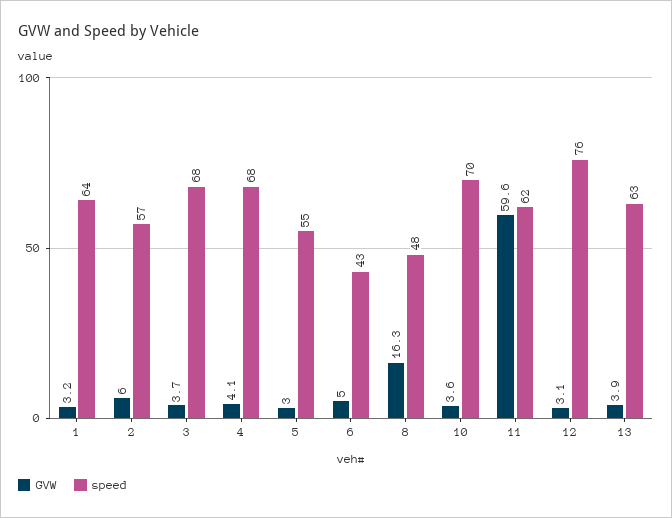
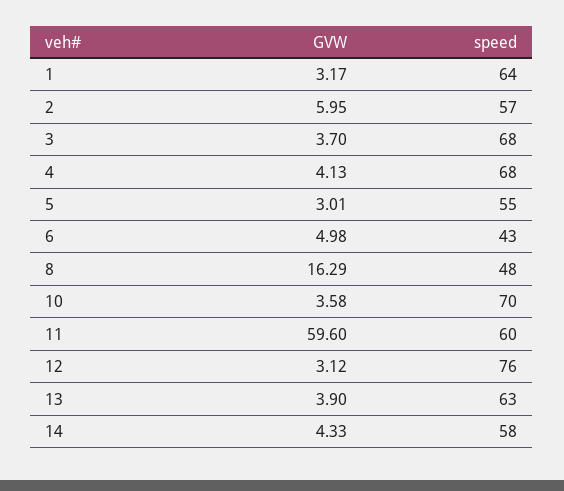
speed, 11: 62 -> 60
GVW, 14: none -> 4.33
speed, 14: none -> 58

